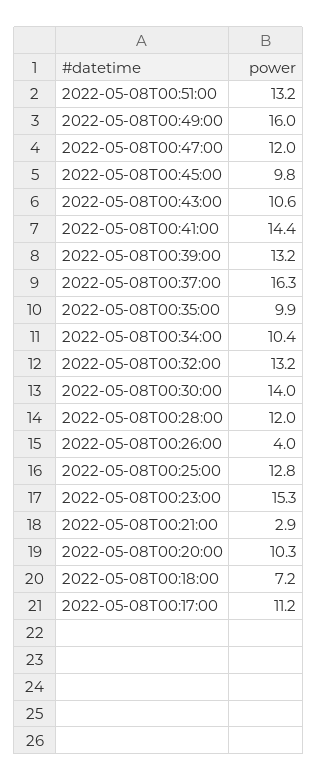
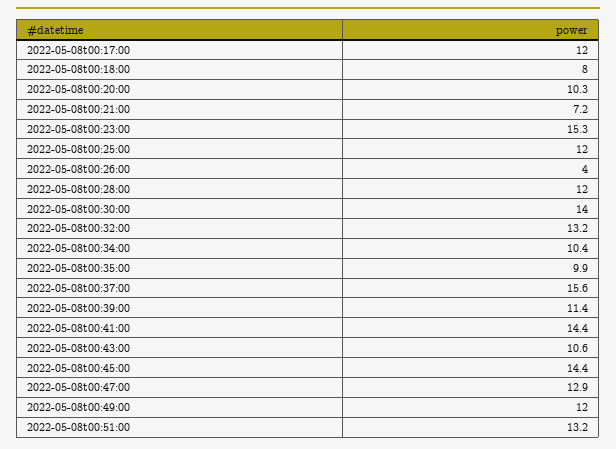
2022-05-08T00:49:00: 16 -> 12
2022-05-08T00:47:00: 12 -> 12.9
2022-05-08T00:45:00: 9.8 -> 14.4
2022-05-08T00:39:00: 13.2 -> 11.4
2022-05-08T00:37:00: 16.3 -> 15.6
2022-05-08T00:25:00: 12.8 -> 12
2022-05-08T00:21:00: 2.9 -> 7.2
2022-05-08T00:18:00: 7.2 -> 8
2022-05-08T00:17:00: 11.2 -> 12

